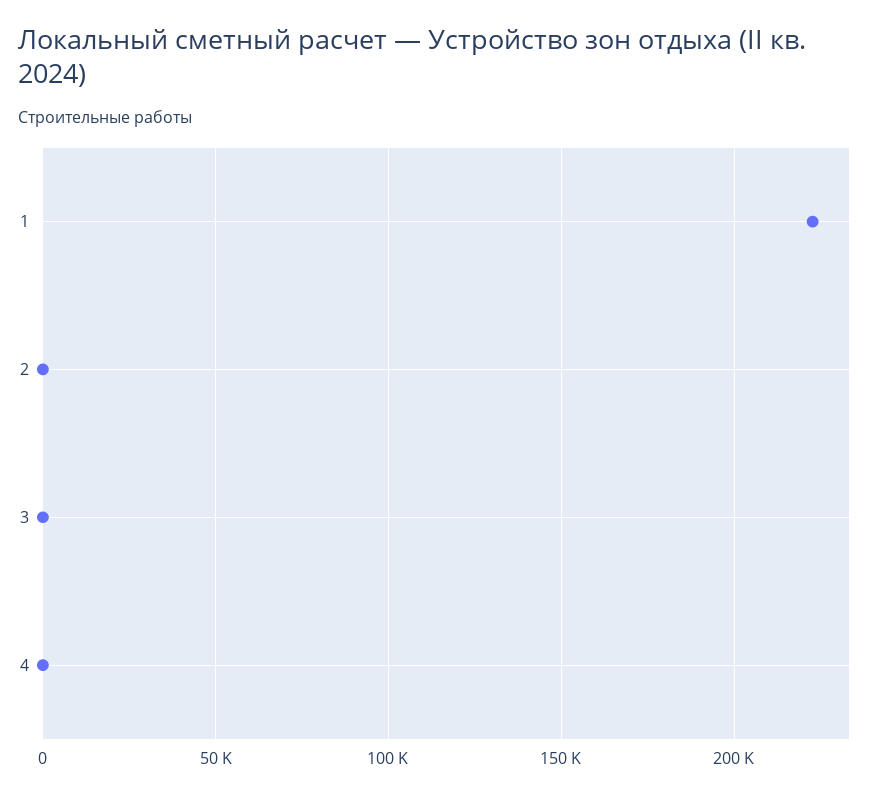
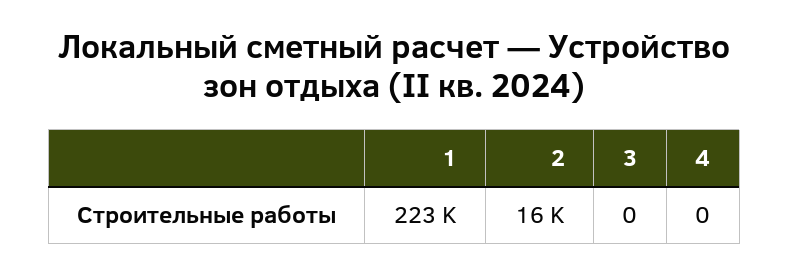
2: 0 -> 16000

